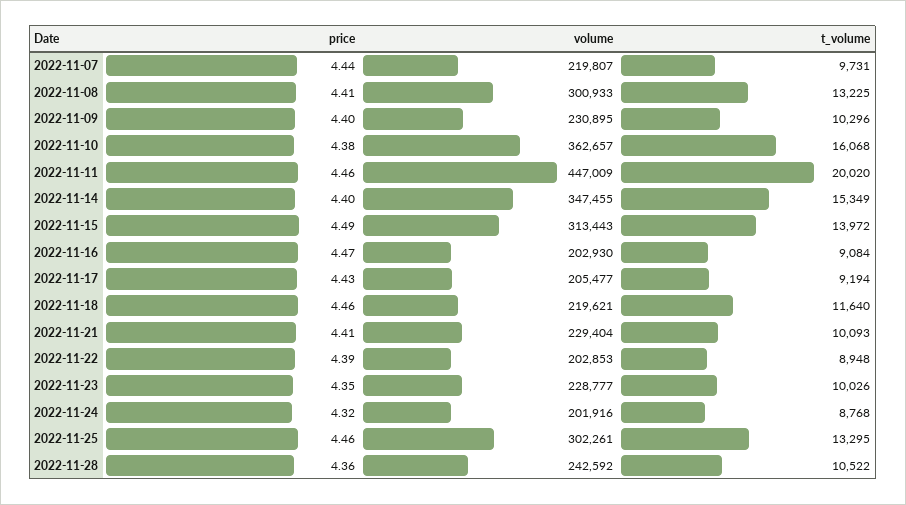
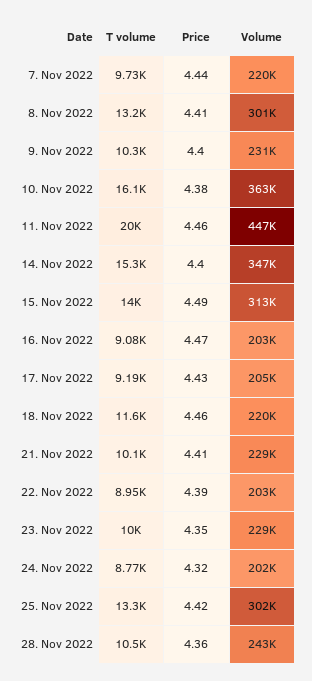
price, 2022-11-25: 4.46 -> 4.42

